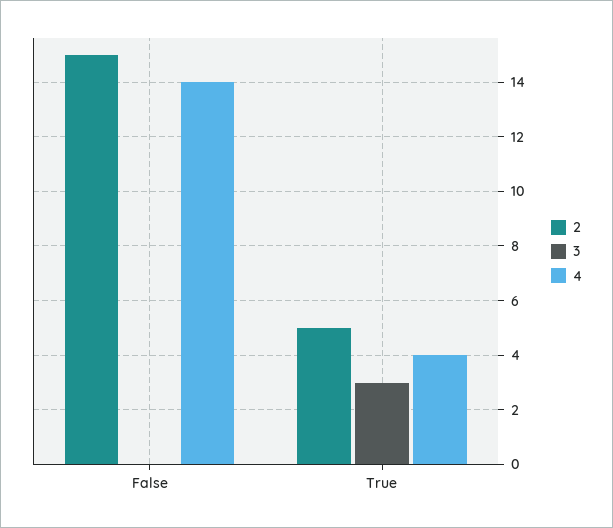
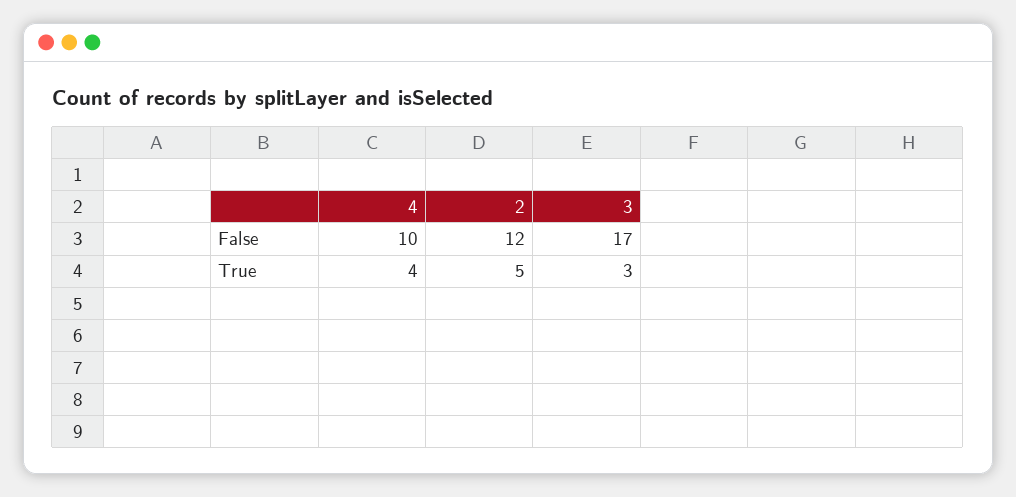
2, False: 15 -> 12
3, False: 0 -> 17
4, False: 14 -> 10

